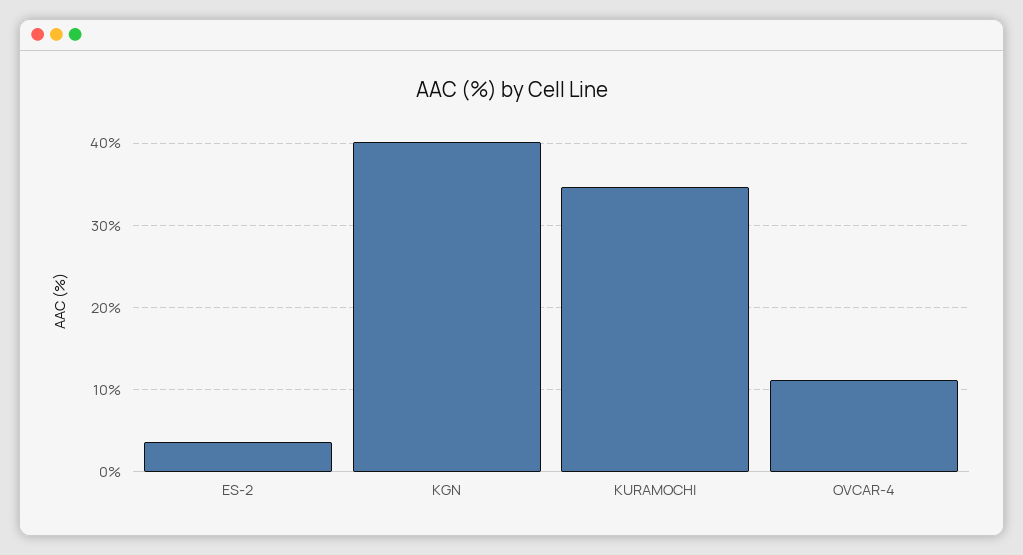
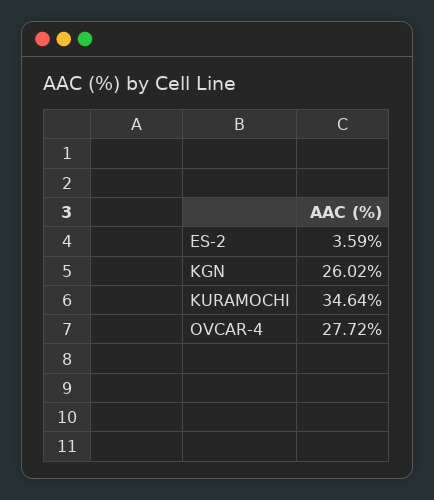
KGN: 40 -> 26.02
OVCAR-4: 11 -> 27.72

